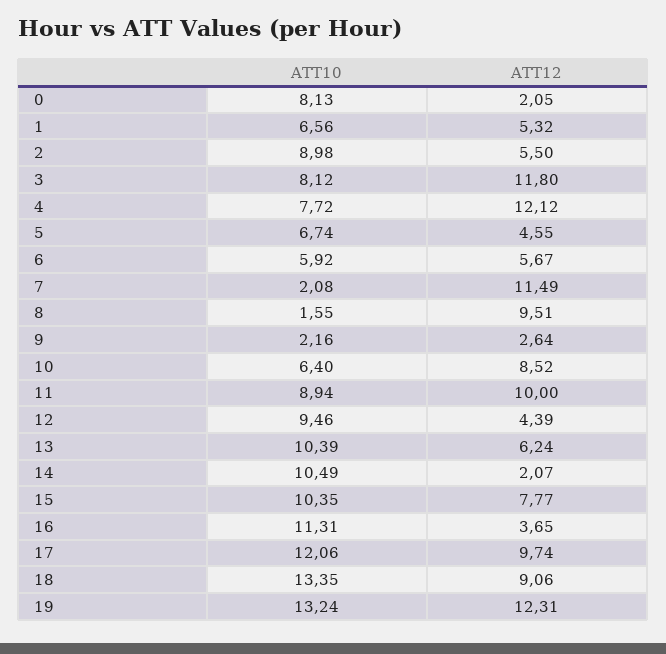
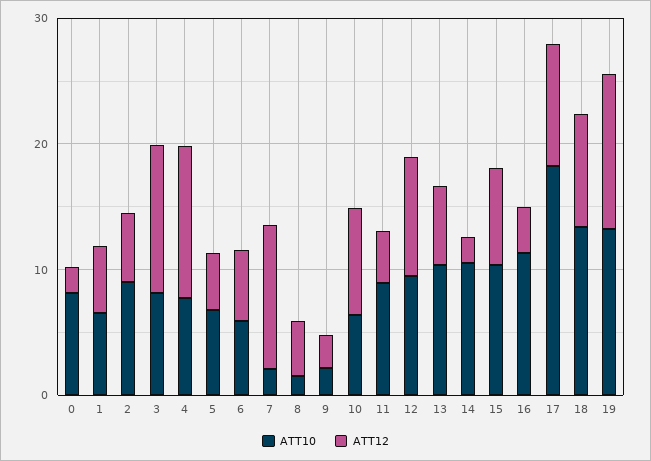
ATT12, 8: 9.51 -> 4
ATT12, 11: 10 -> 4
ATT12, 12: 4.39 -> 10
ATT10, 17: 12.06 -> 18

